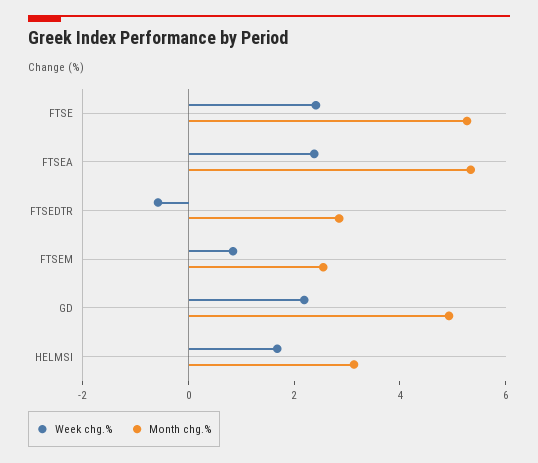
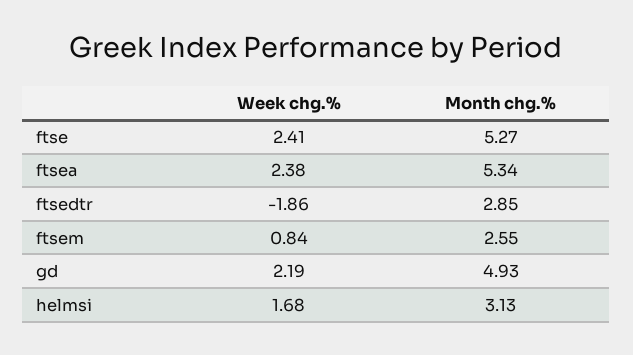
Week chg.%, FTSEDTR: -0.5 -> -1.86

